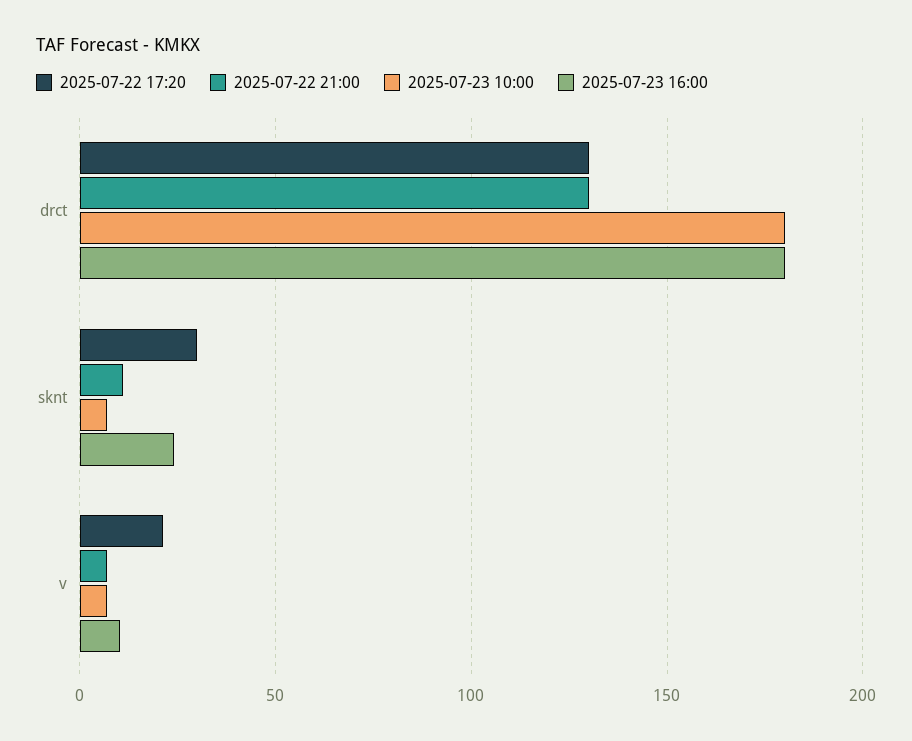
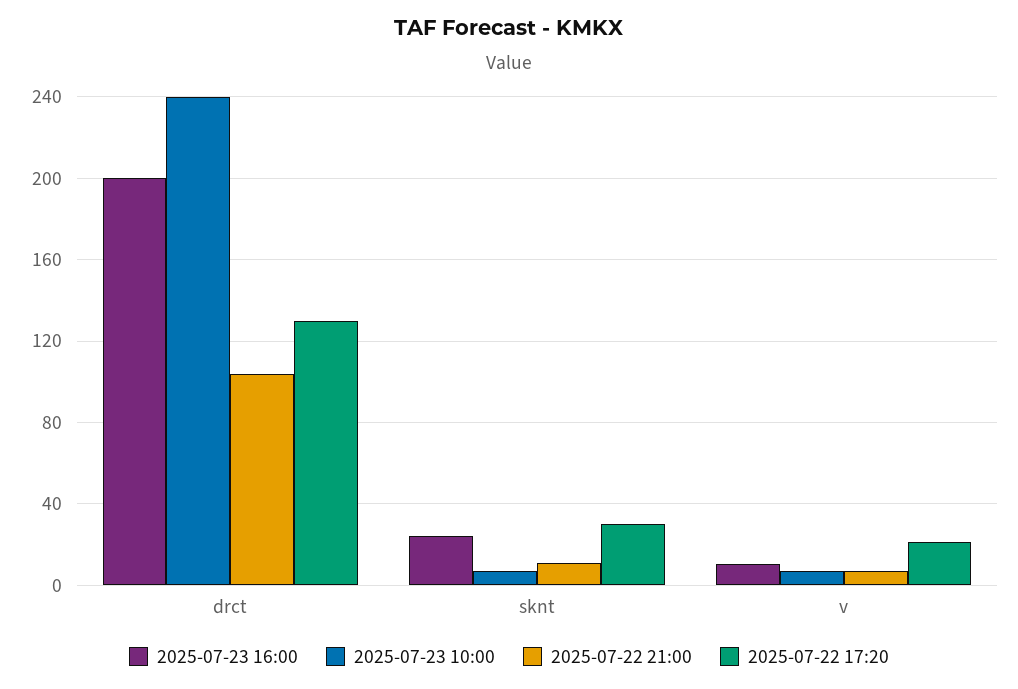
2025-07-22 21:00, drct: 130 -> 105
2025-07-23 10:00, drct: 180 -> 240
2025-07-23 16:00, drct: 180 -> 200

